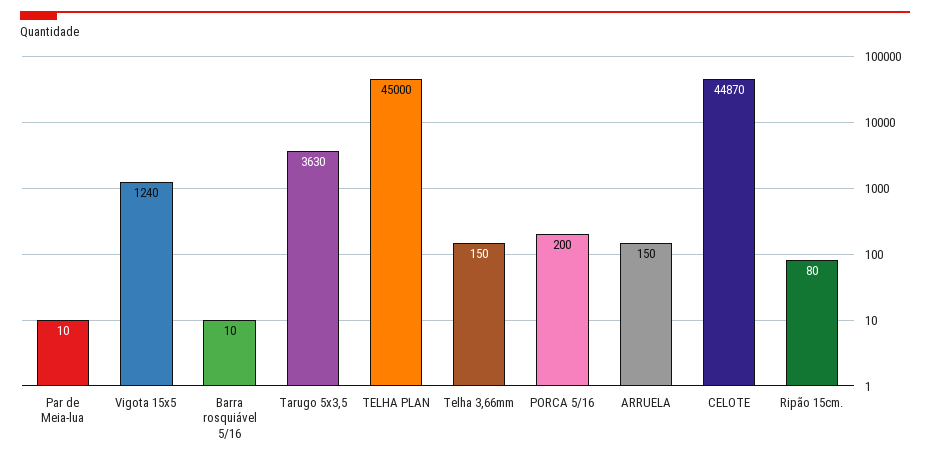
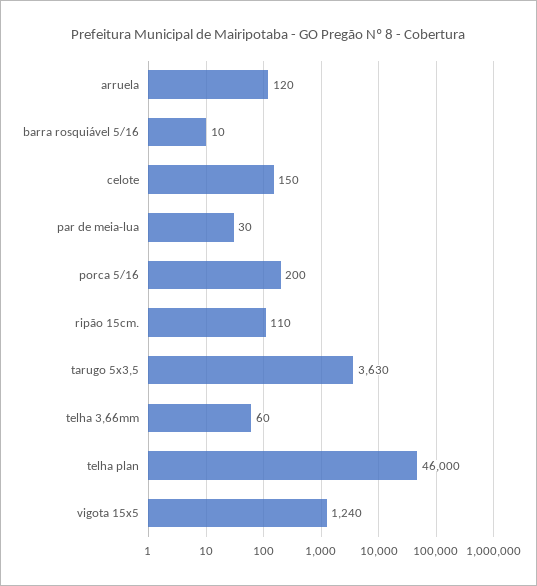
Par de Meia-lua: 10 -> 30
TELHA PLAN: 45000 -> 46000
Telha 3,66mm: 150 -> 60
ARRUELA: 150 -> 120
CELOTE: 44870 -> 150
Ripão 15cm.: 80 -> 110

